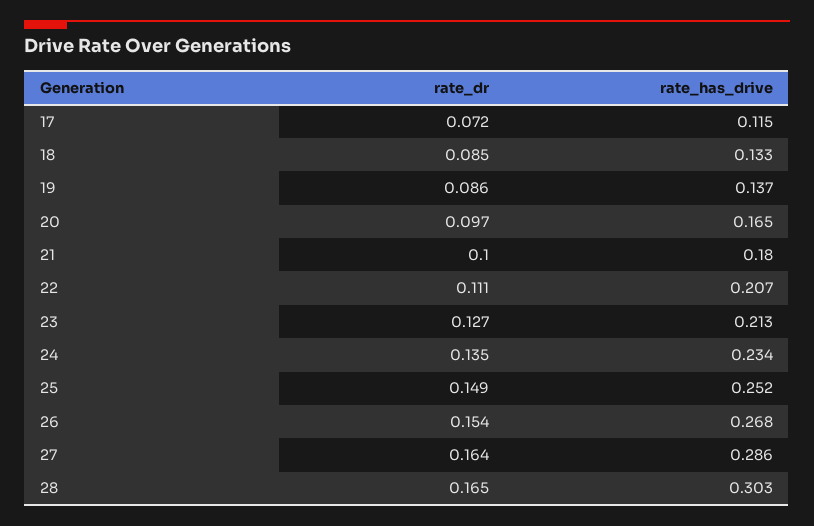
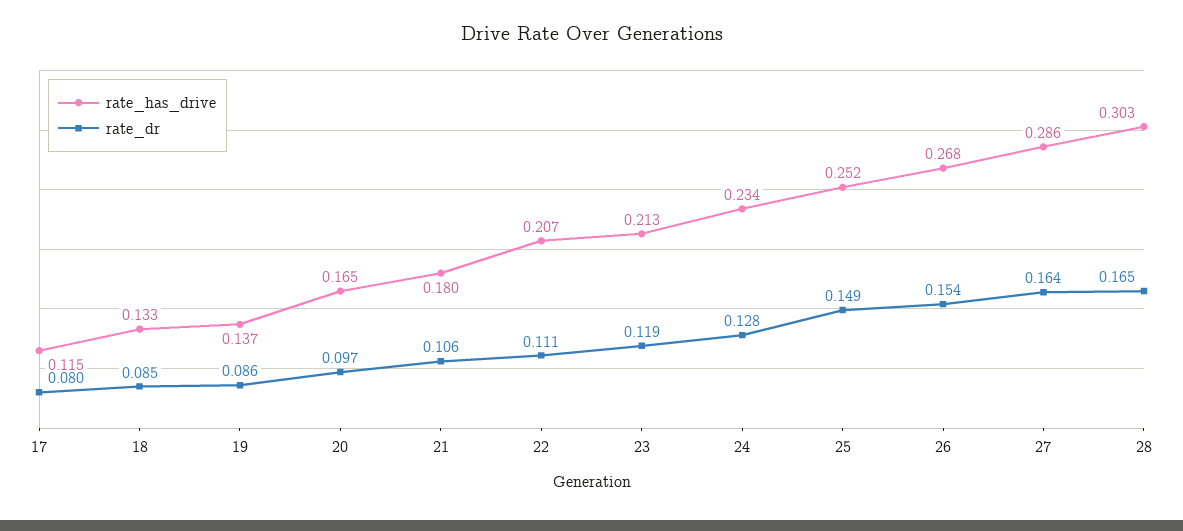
rate_dr, 17: 0.072 -> 0.08
rate_dr, 21: 0.1 -> 0.106
rate_dr, 23: 0.127 -> 0.119
rate_dr, 24: 0.135 -> 0.128

